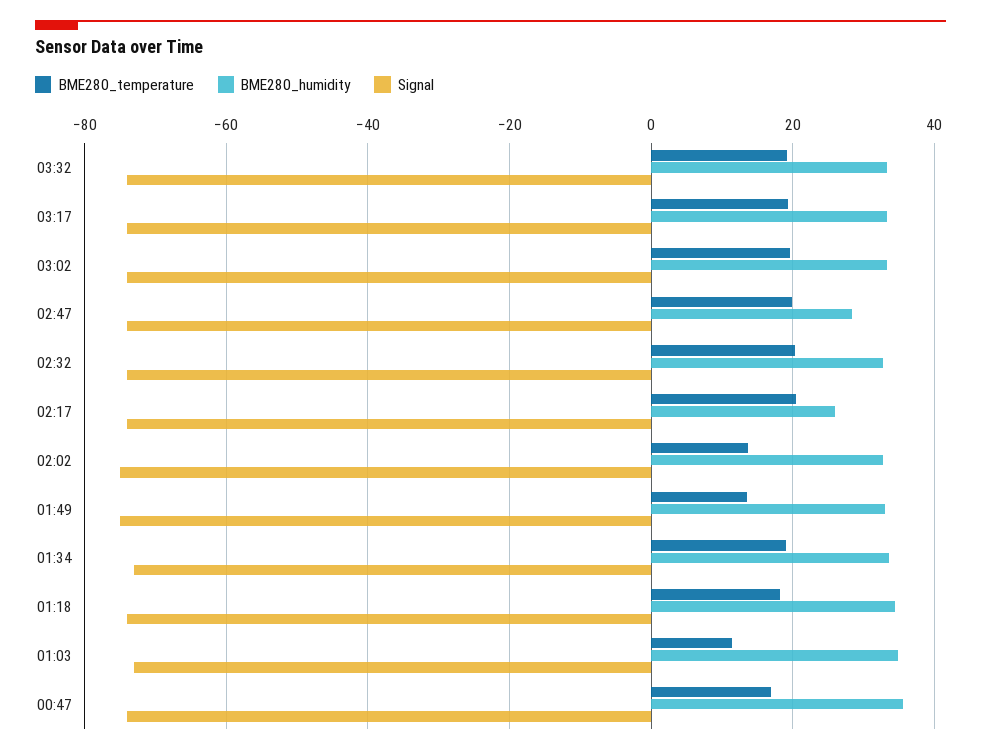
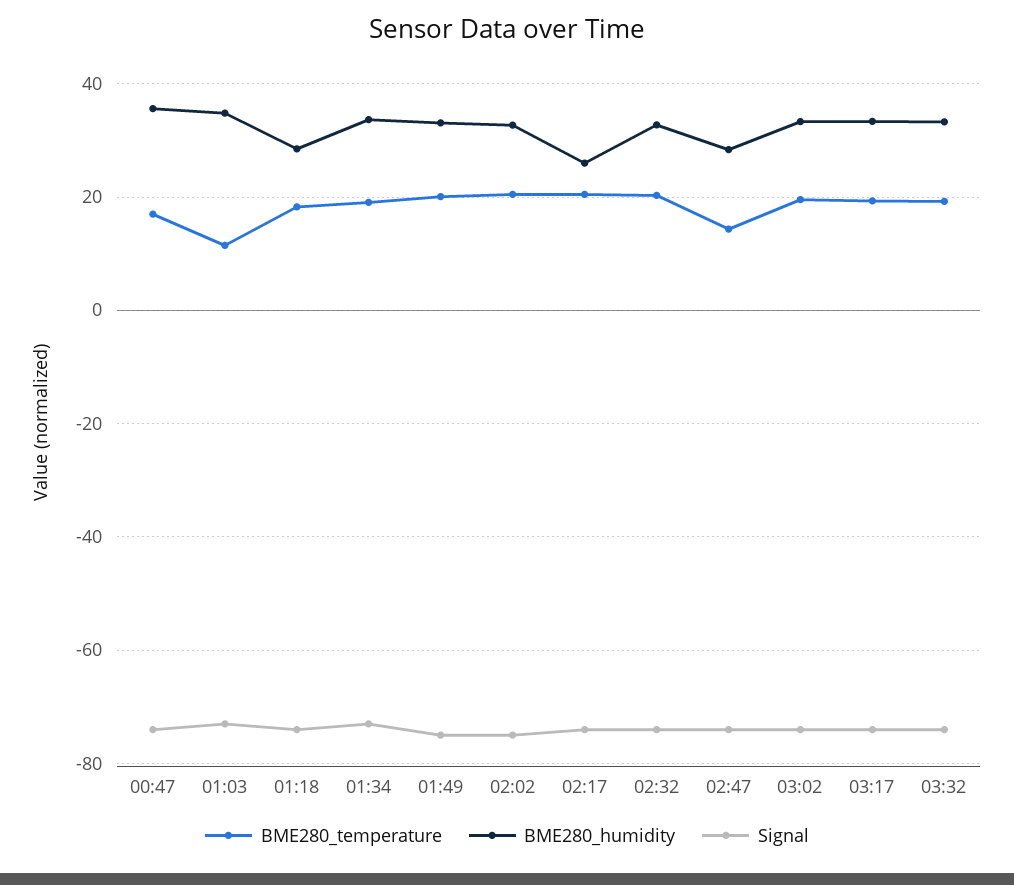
BME280_temperature, 02:47: 20 -> 14
BME280_temperature, 02:02: 14 -> 20
BME280_temperature, 01:49: 14 -> 20
BME280_humidity, 01:18: 34 -> 28

